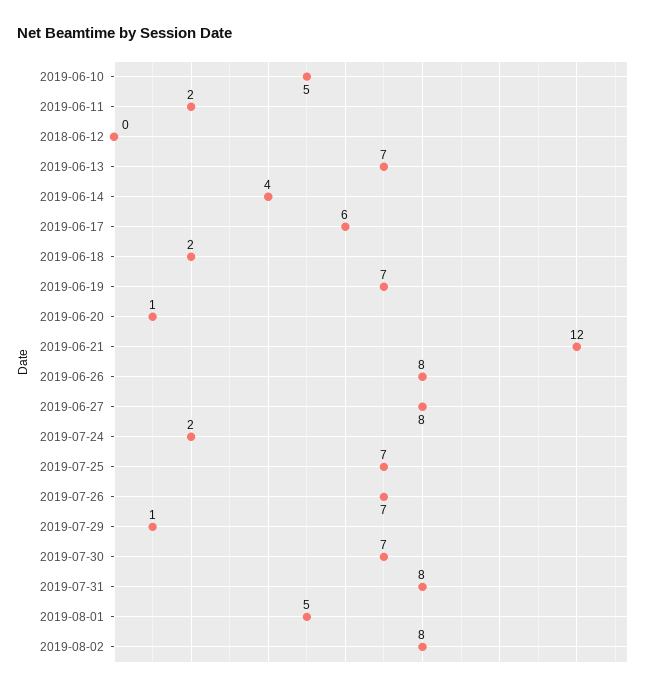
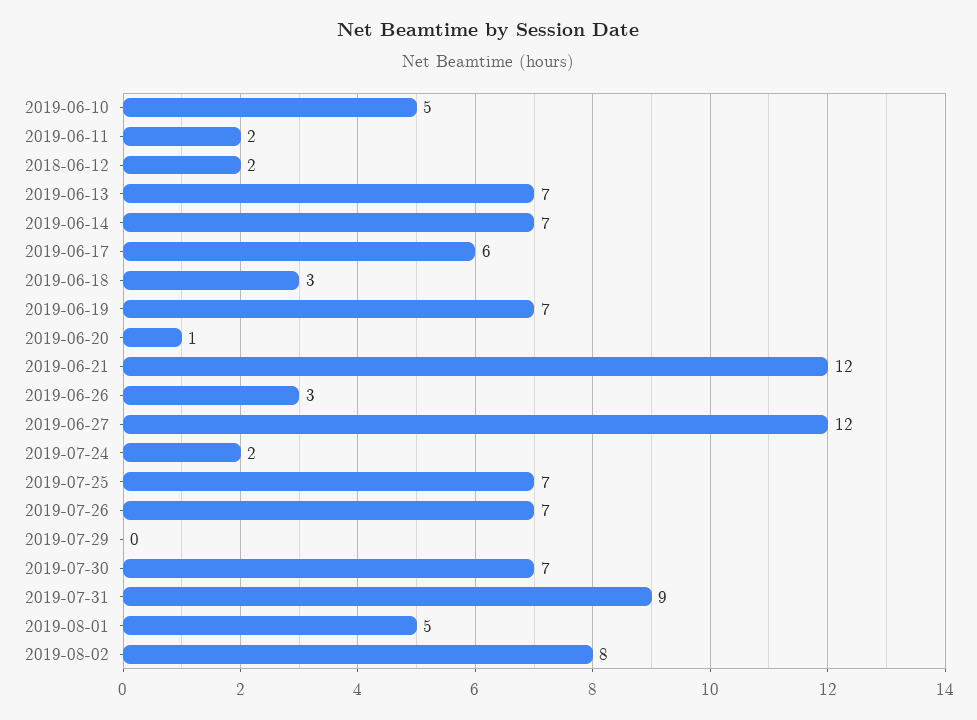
2018-06-12: 0 -> 2
2019-06-14: 4 -> 7
2019-06-18: 2 -> 3
2019-06-26: 8 -> 3
2019-06-27: 8 -> 12
2019-07-29: 1 -> 0
2019-07-31: 8 -> 9

